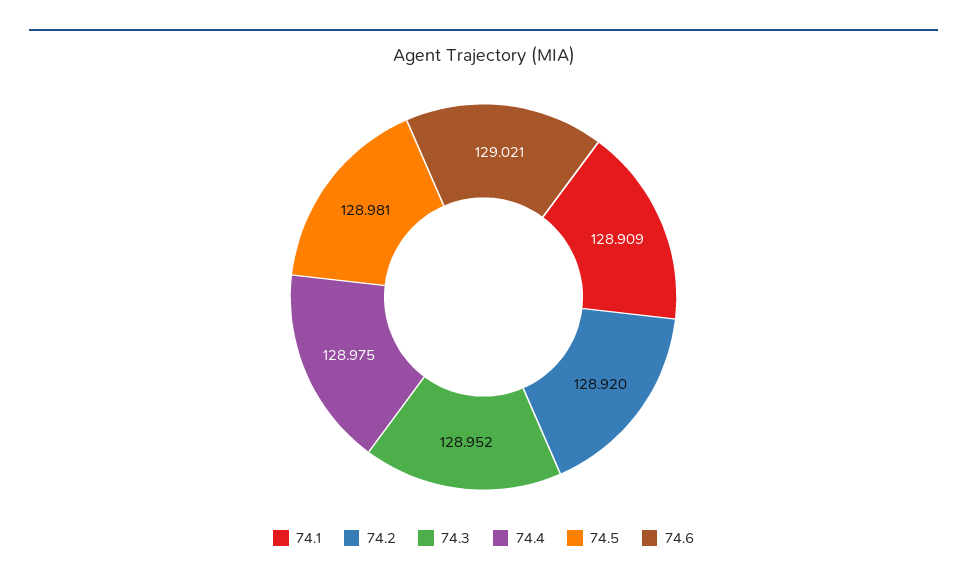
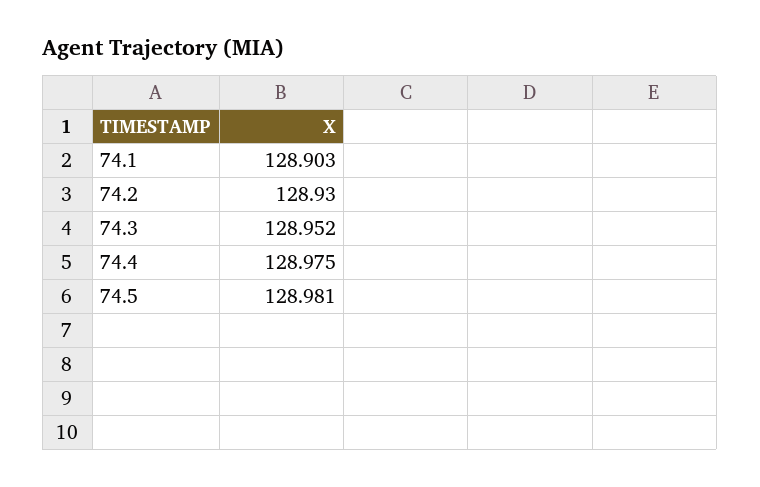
74.1: 128.909 -> 128.903
74.2: 128.92 -> 128.93
74.6: 129.021 -> none

